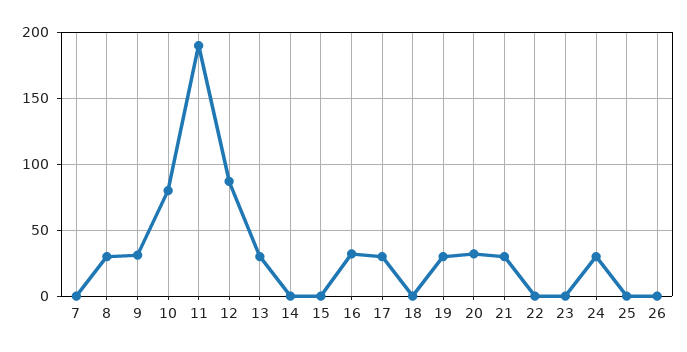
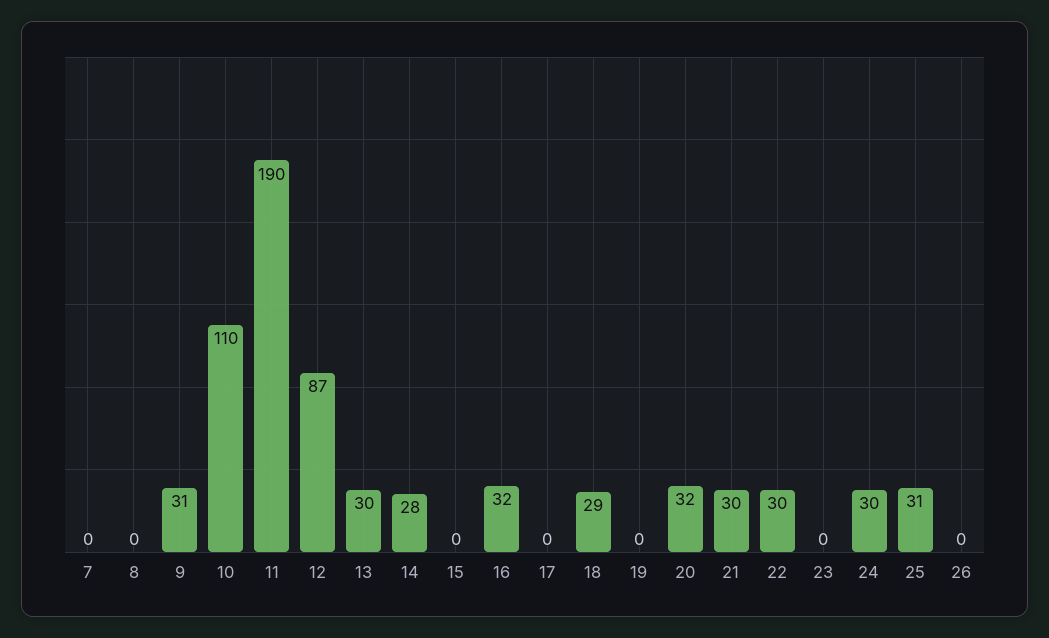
8: 30 -> 0
10: 80 -> 110
14: 0 -> 28
17: 30 -> 0
18: 0 -> 29
19: 30 -> 0
22: 0 -> 30
25: 0 -> 31

